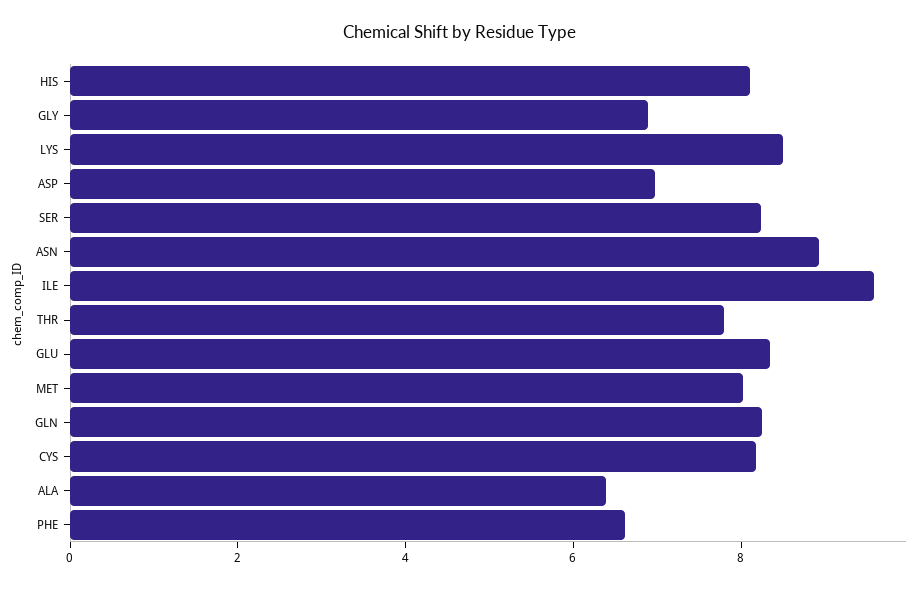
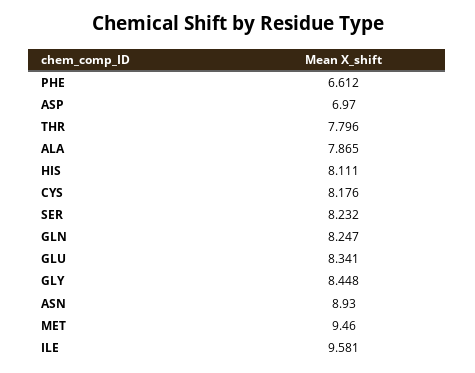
GLY: 7 -> 8.448
LYS: 8.5 -> none
MET: 8 -> 9.46
ALA: 6.5 -> 7.865

